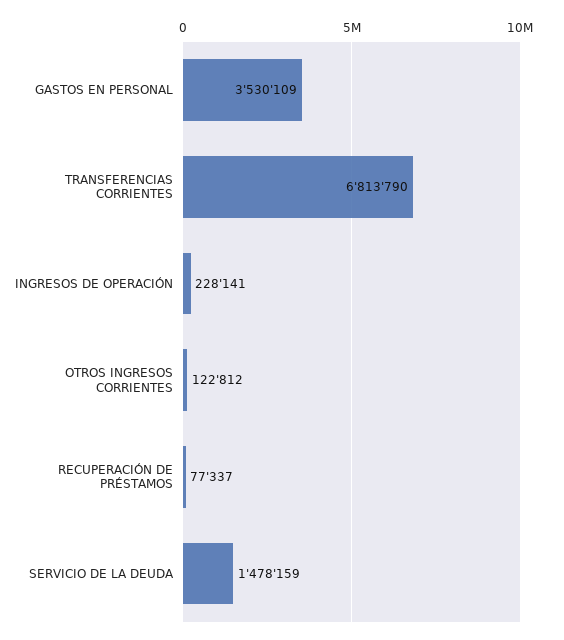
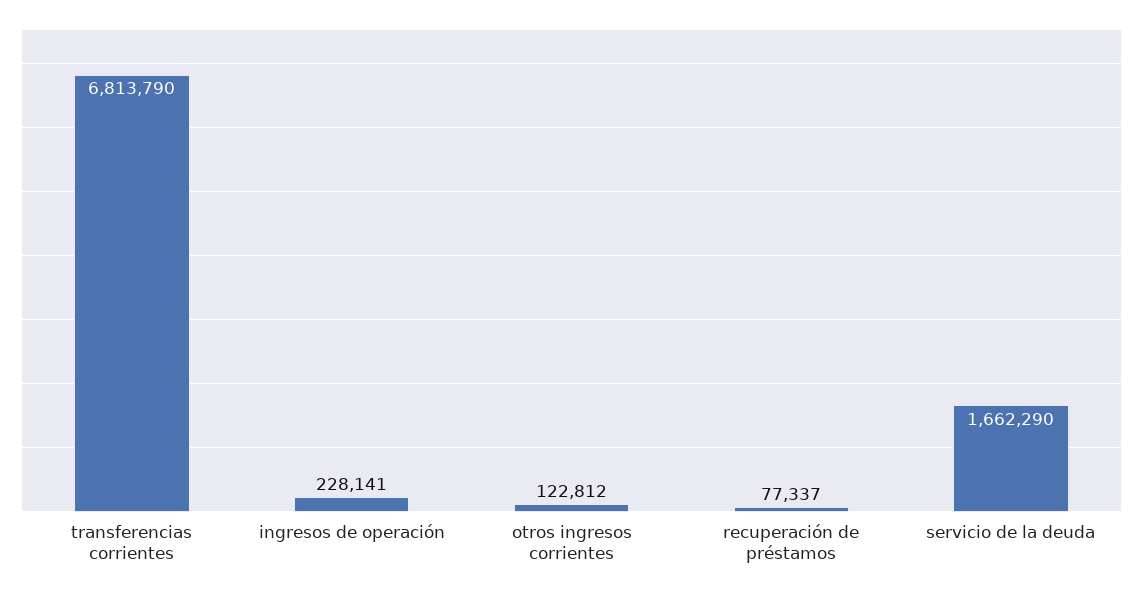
GASTOS EN PERSONAL: 3530109 -> none
SERVICIO DE LA DEUDA: 1478159 -> 1662290

